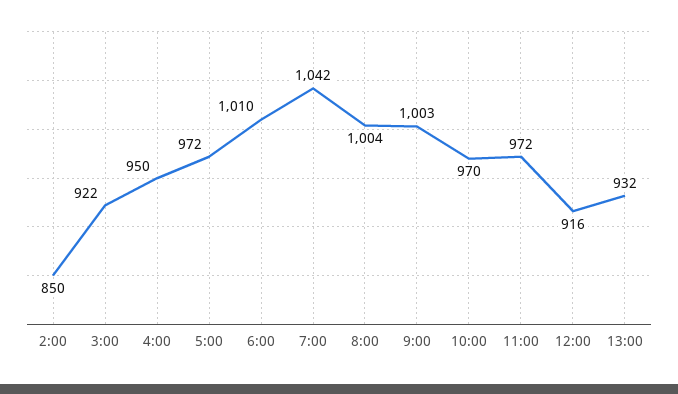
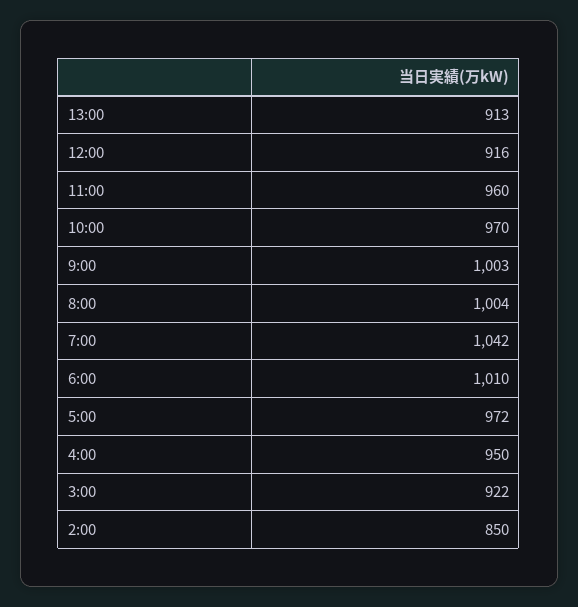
11:00: 972 -> 960
13:00: 932 -> 913

